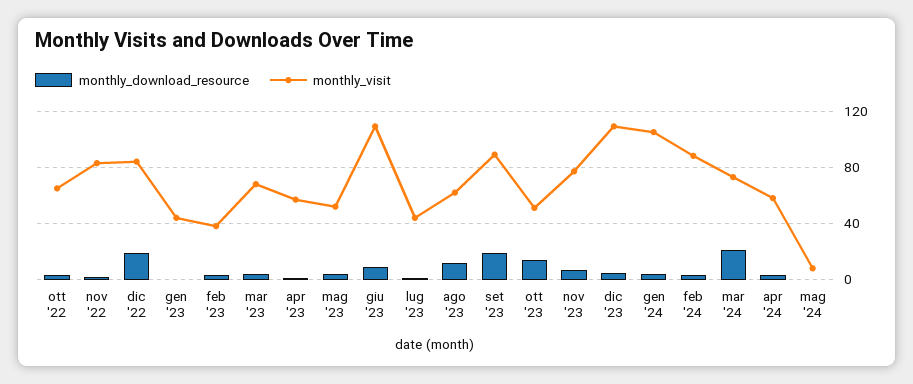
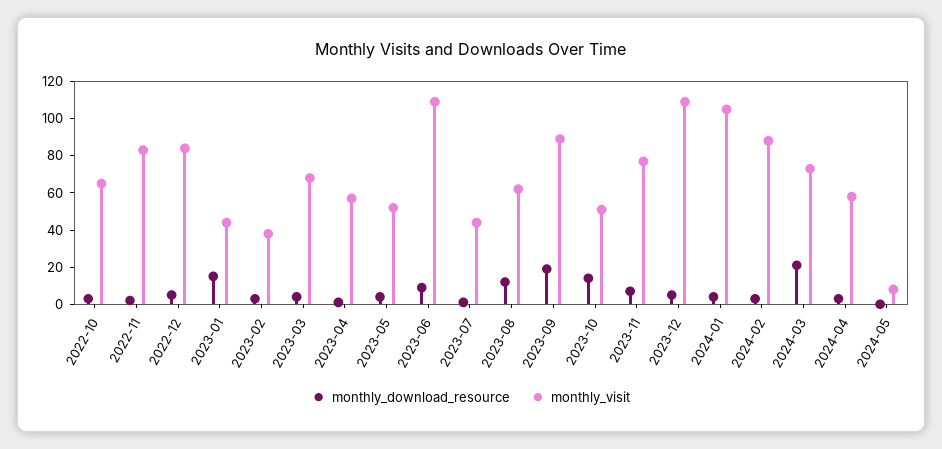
monthly_download_resource, dic '22: 20 -> 5
monthly_download_resource, gen '23: 0 -> 15

